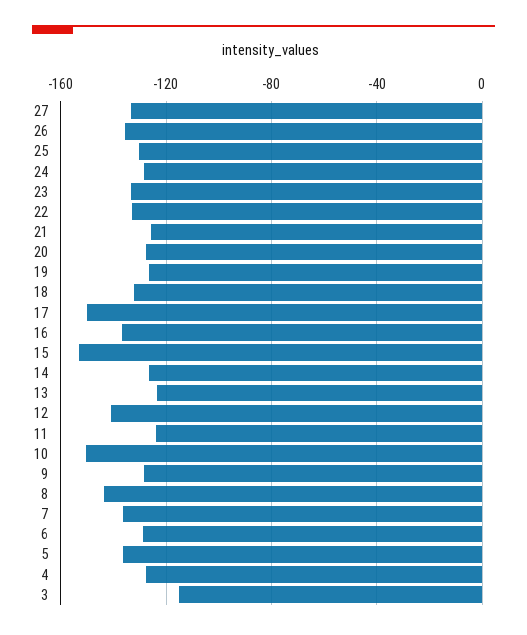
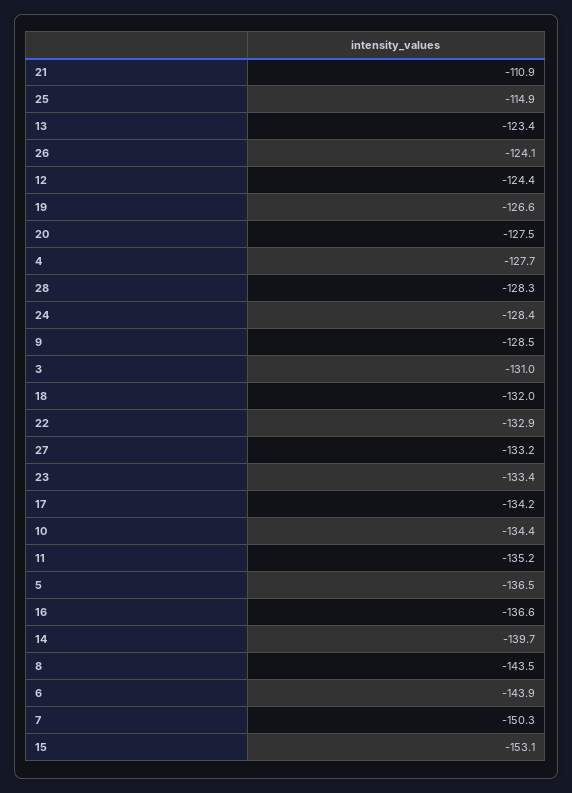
26: -135 -> -124.1
25: -130 -> -114.9
21: -125 -> -110.9
17: -150 -> -134.2
14: -125 -> -139.7
12: -140 -> -124.4
11: -125 -> -135.2
10: -150 -> -134.4
7: -135 -> -150.3
6: -130 -> -143.9
3: -115 -> -131
28: none -> -128.3

